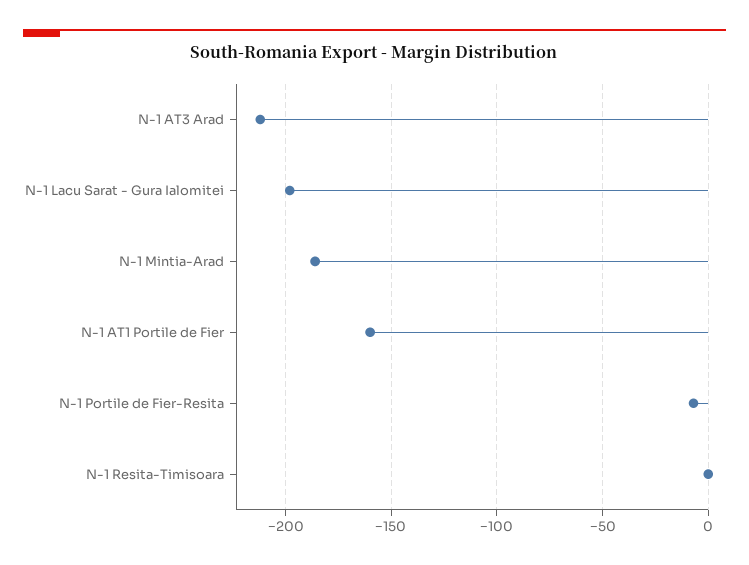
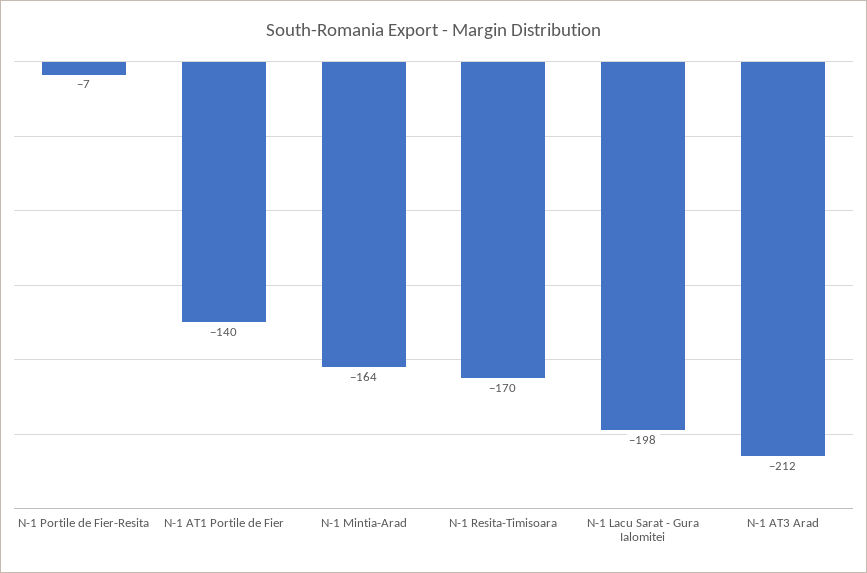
N-1 Mintia-Arad: -185 -> -164
N-1 AT1 Portile de Fier: -160 -> -140
N-1 Resita-Timisoara: 0 -> -170

